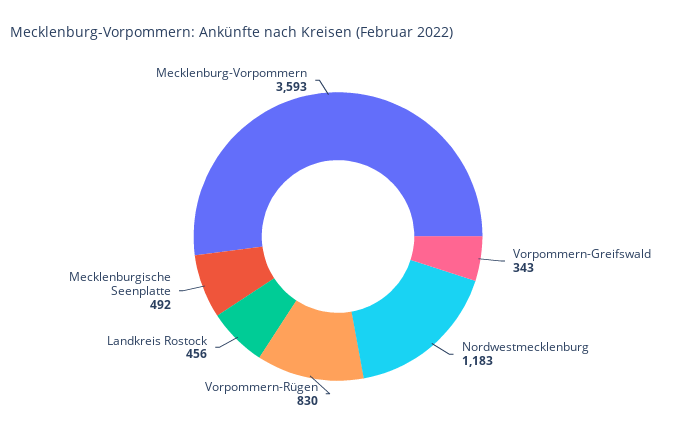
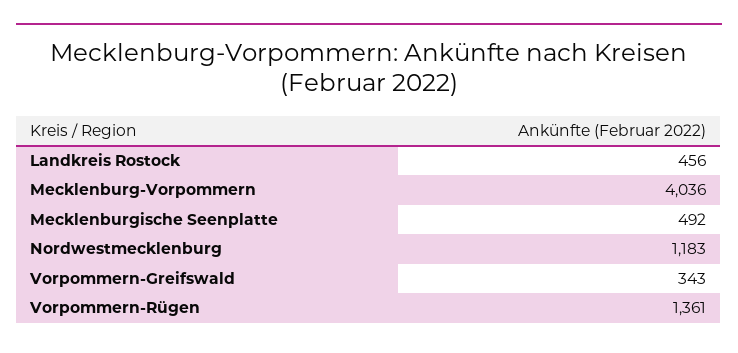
Vorpommern-Rügen: 830 -> 1361
Mecklenburg-Vorpommern: 3593 -> 4036

